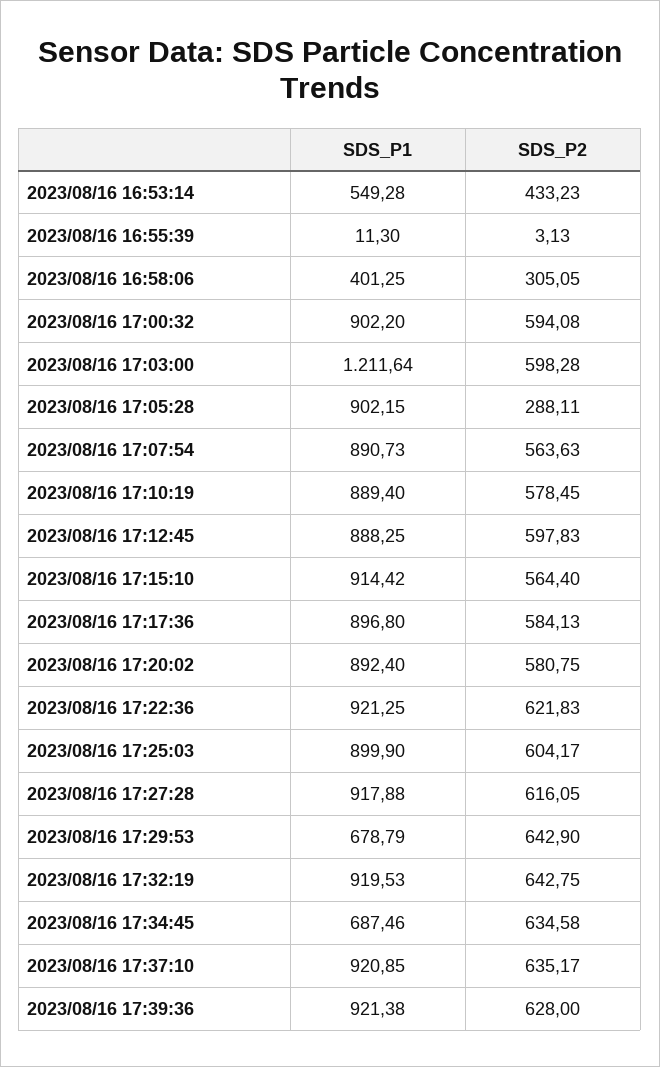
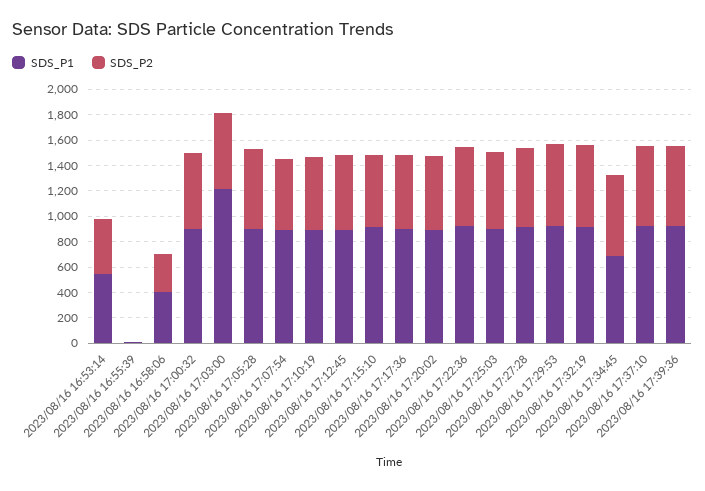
SDS_P2, 2023/08/16 17:05:28: 288.11 -> 600
SDS_P1, 2023/08/16 17:29:53: 678.79 -> 900

